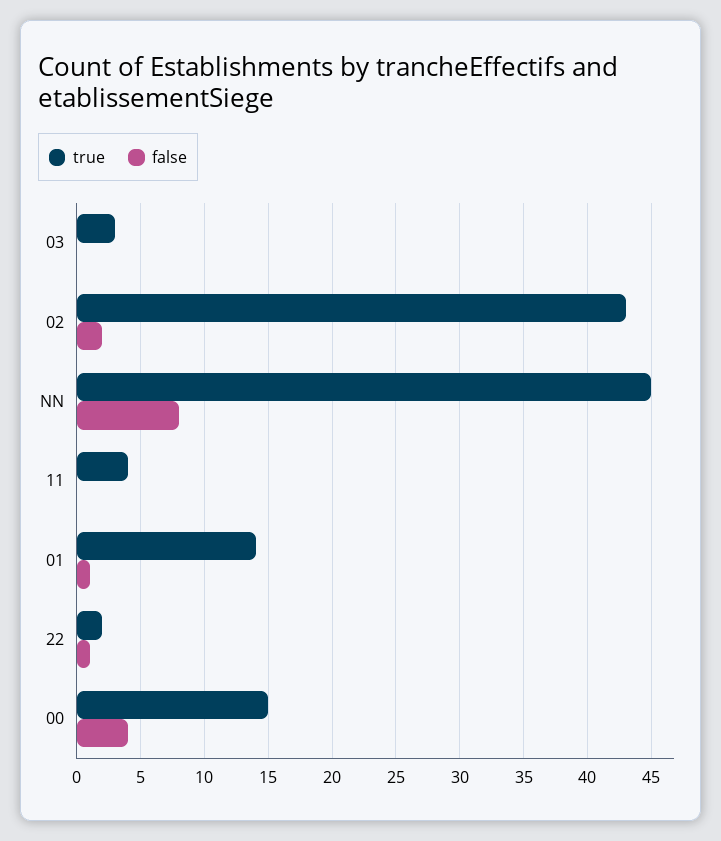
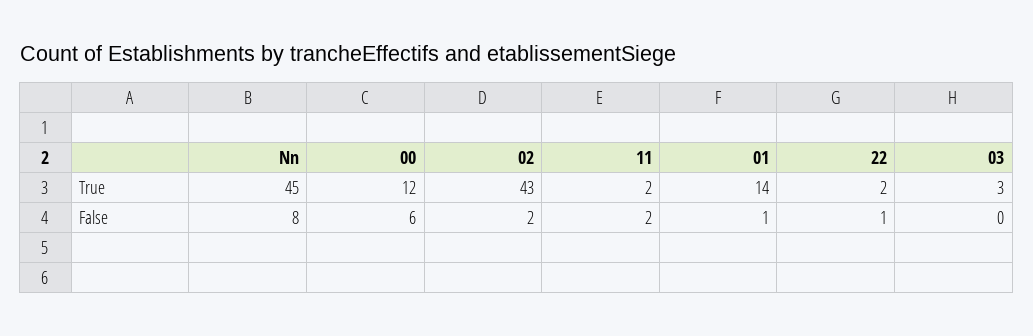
true, 11: 4 -> 2
false, 11: 0 -> 2
true, 00: 15 -> 12
false, 00: 4 -> 6

